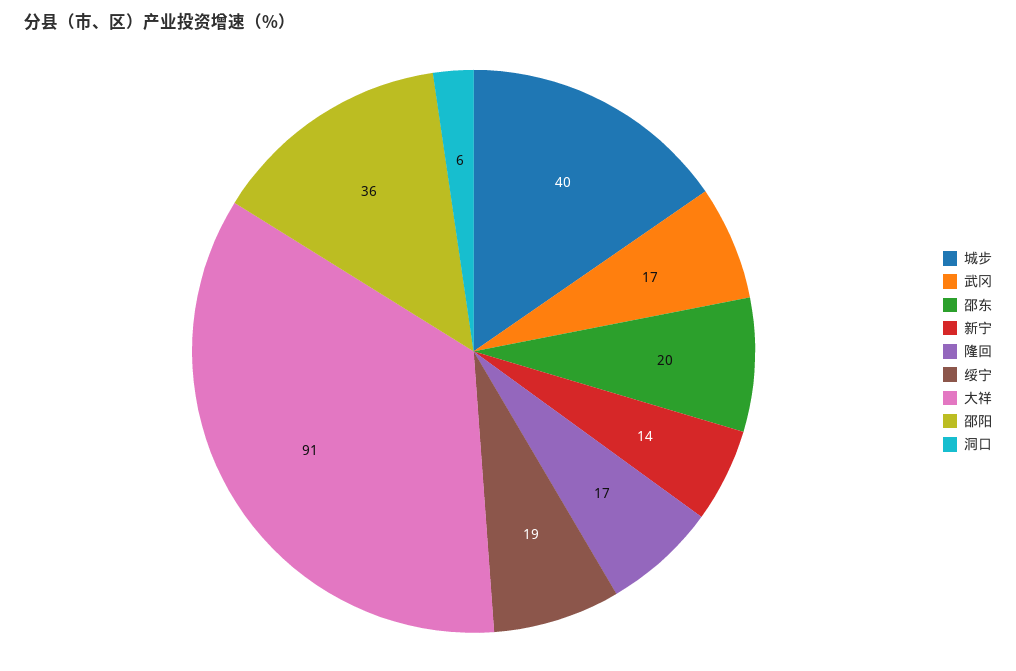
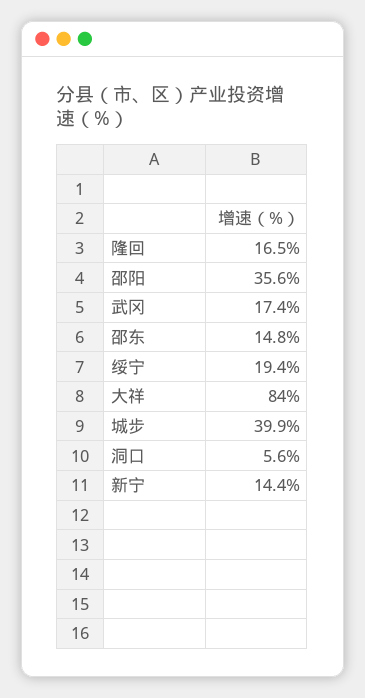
邵东: 20 -> 14.8
大祥: 91 -> 84

